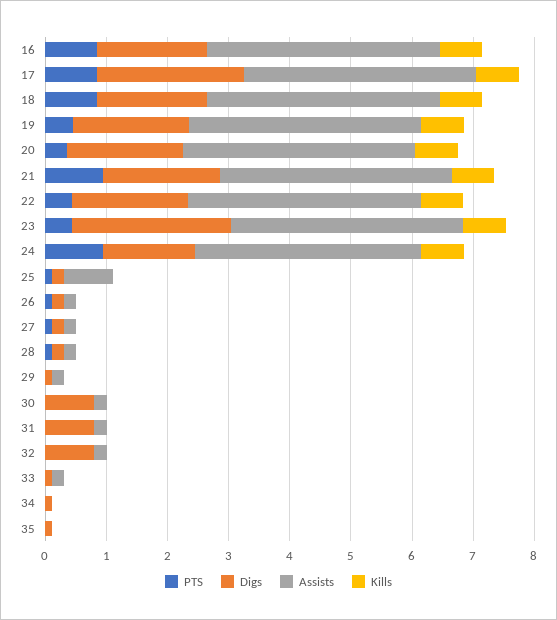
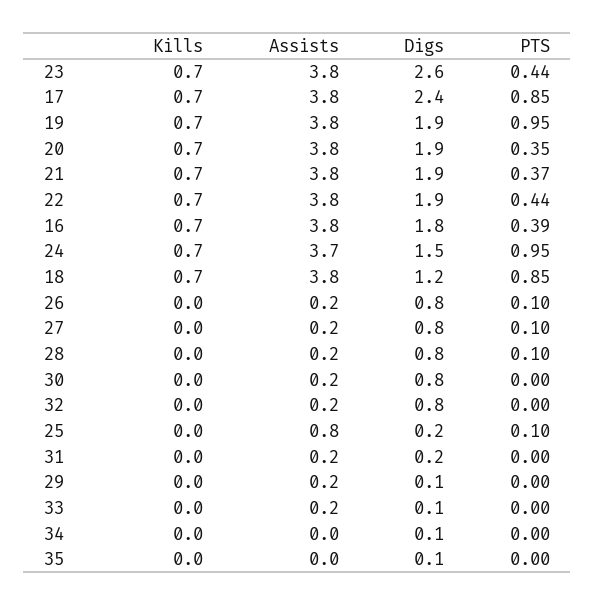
PTS, 16: 0.8 -> 0.39
Digs, 18: 1.8 -> 1.2
PTS, 19: 0.4 -> 0.95
PTS, 21: 1 -> 0.37
Digs, 26: 0.2 -> 0.8
Digs, 27: 0.2 -> 0.8
Digs, 28: 0.2 -> 0.8
Digs, 31: 0.8 -> 0.2

